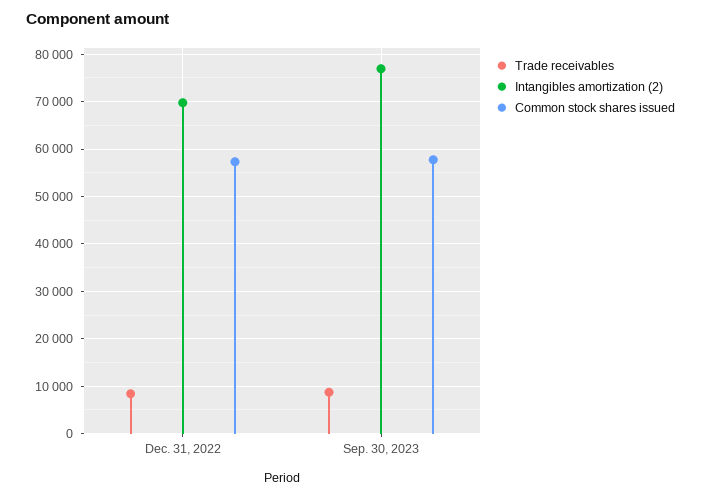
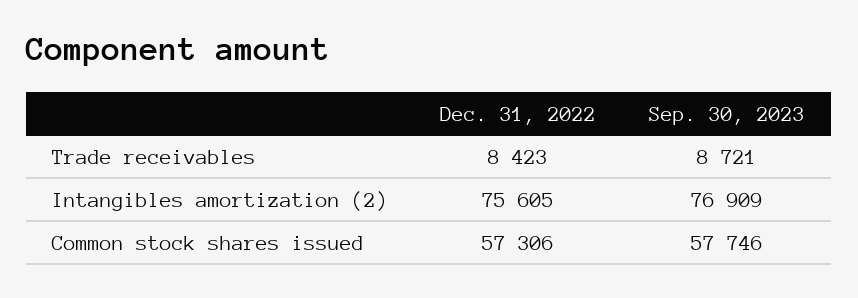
Intangibles amortization (2), Dec. 31, 2022: 70000 -> 75605

